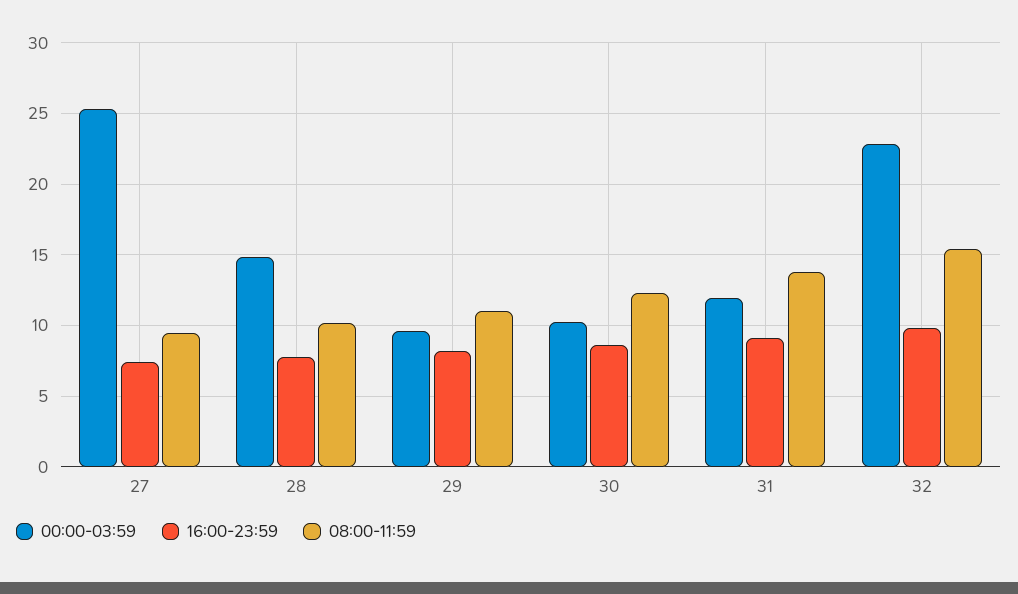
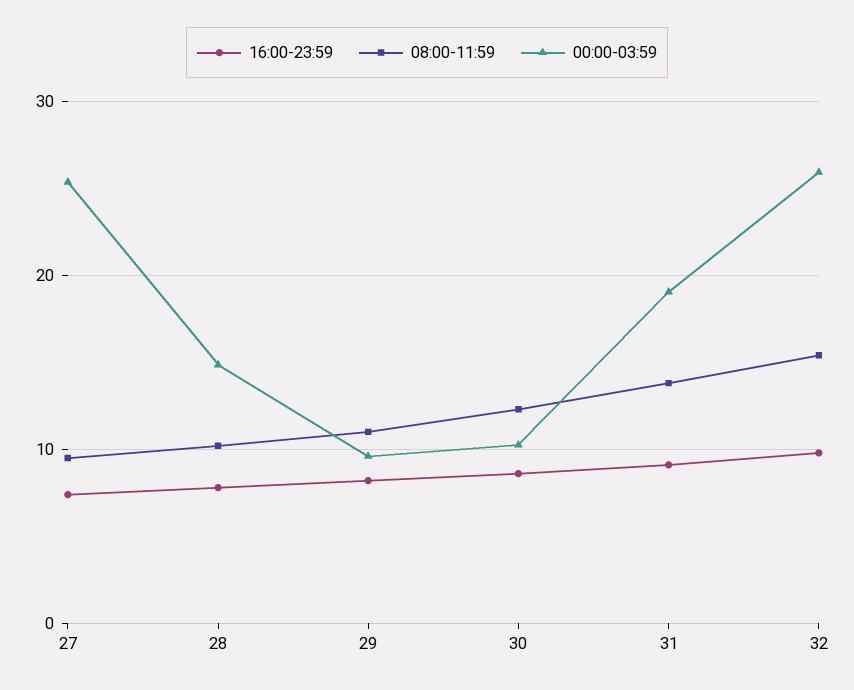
00:00-03:59, 31: 12 -> 19
00:00-03:59, 32: 23 -> 26

